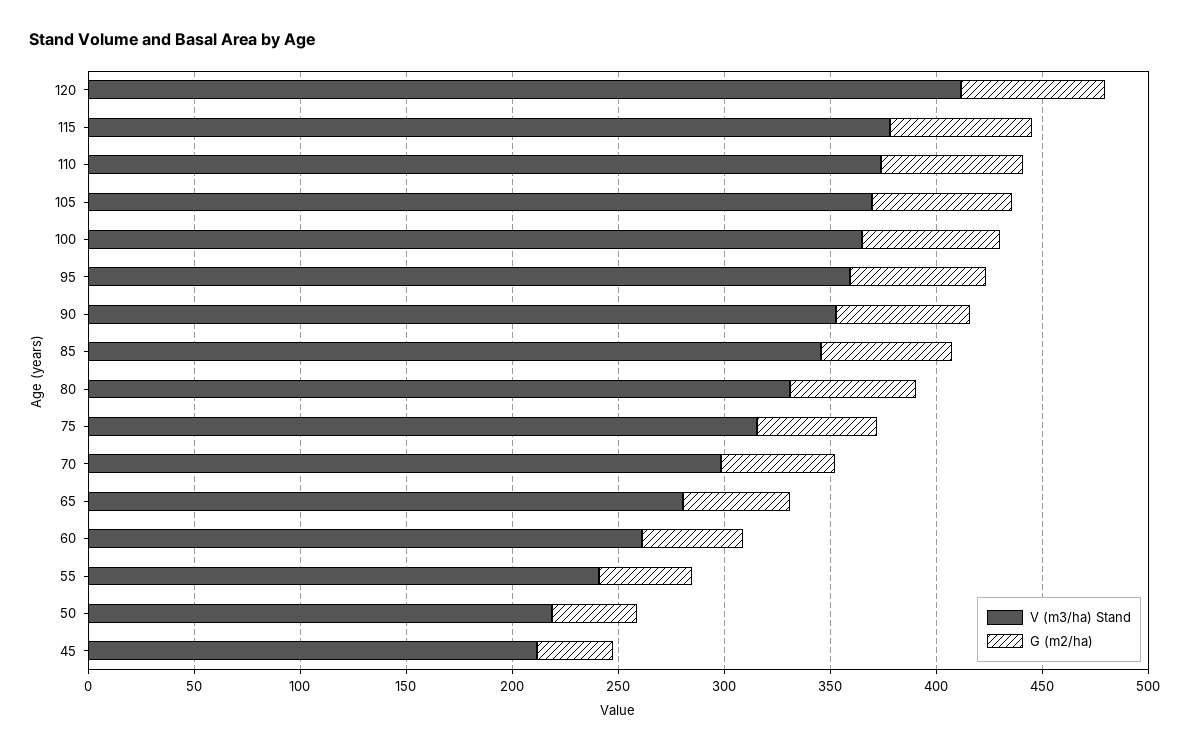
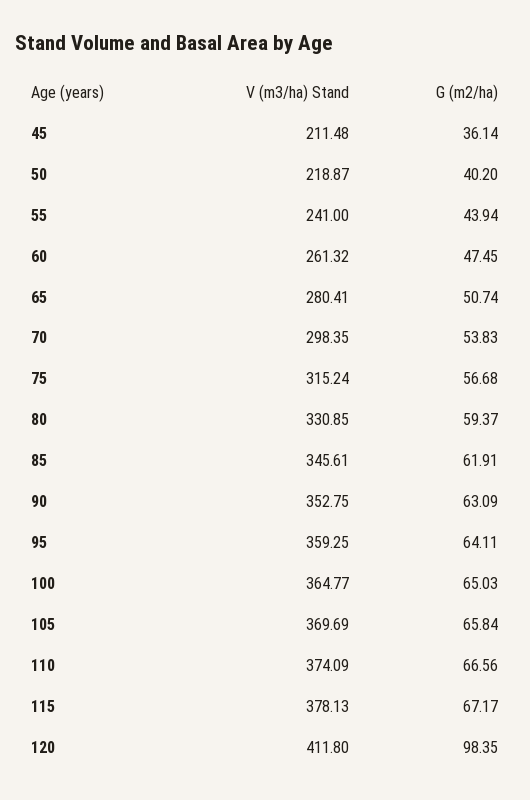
G (m2/ha), 120: 70 -> 98.35

